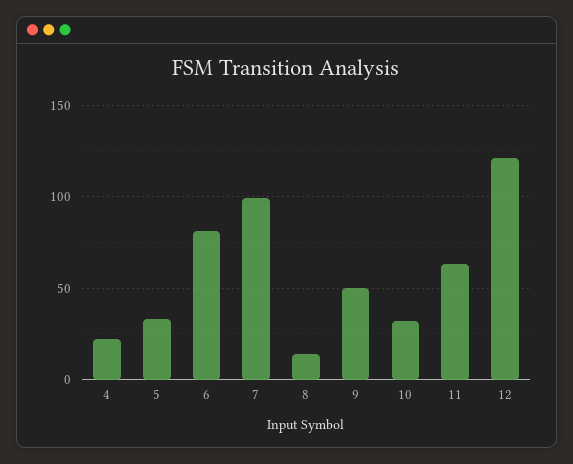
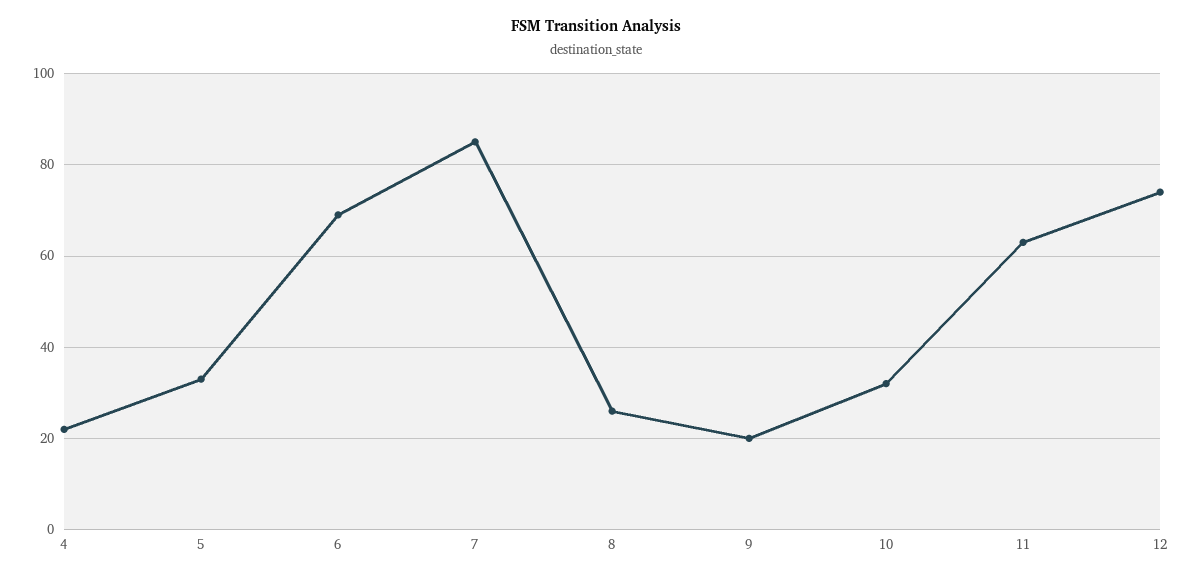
6: 80 -> 70
7: 100 -> 85
8: 15 -> 25
9: 50 -> 20
12: 120 -> 75

